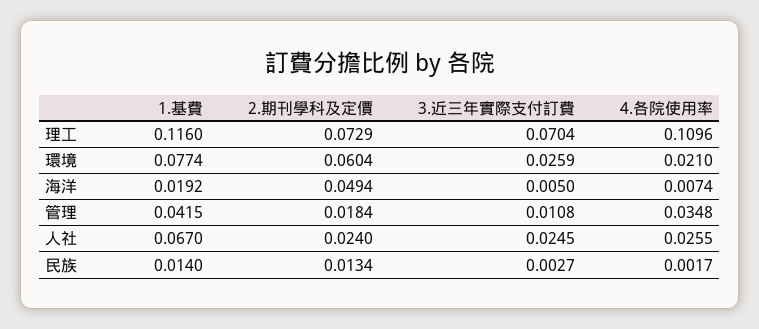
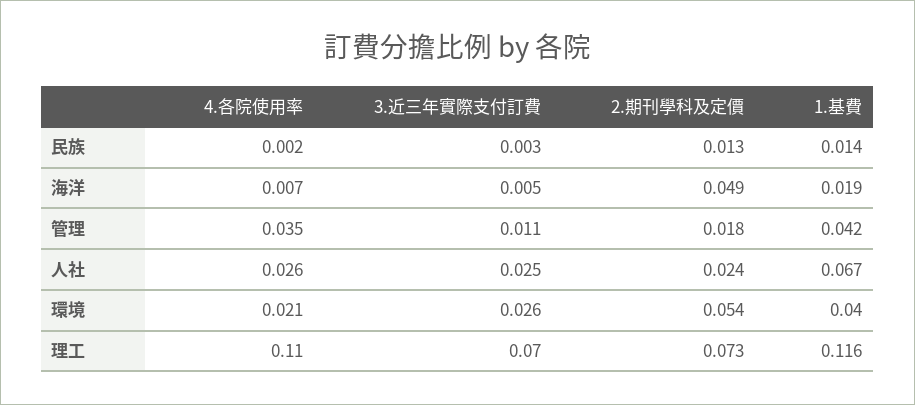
1.基費, 環境: 0.0774 -> 0.04
2.期刊學科及定價, 環境: 0.0604 -> 0.054

